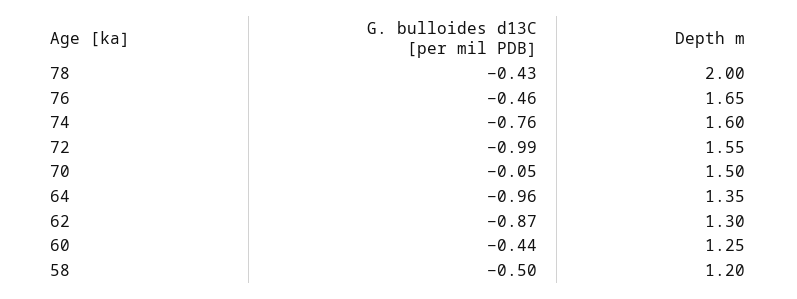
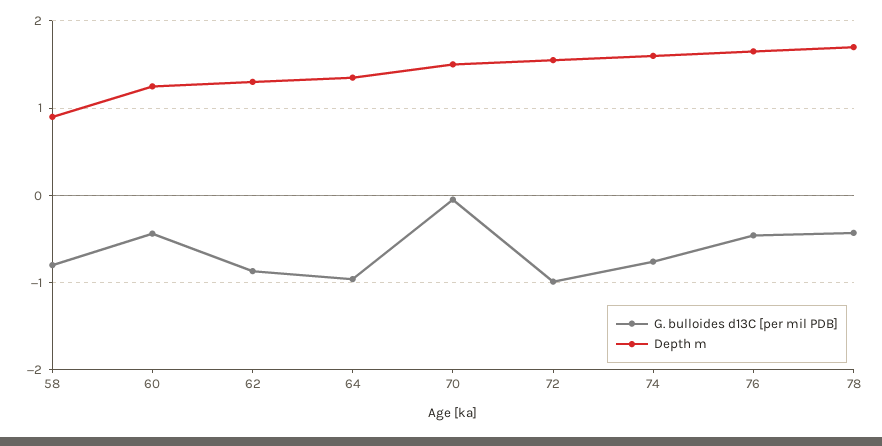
Depth m, 78: 2 -> 1.7
G. bulloides d13C [per mil PDB], 58: -0.5 -> -0.8
Depth m, 58: 1.2 -> 0.9

